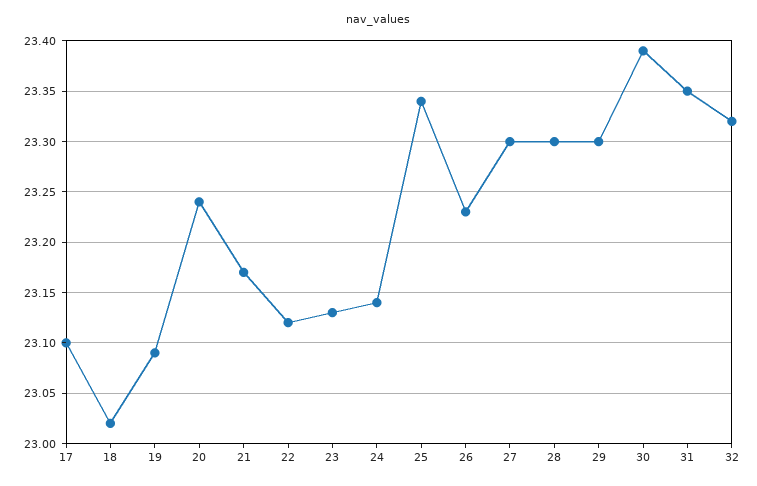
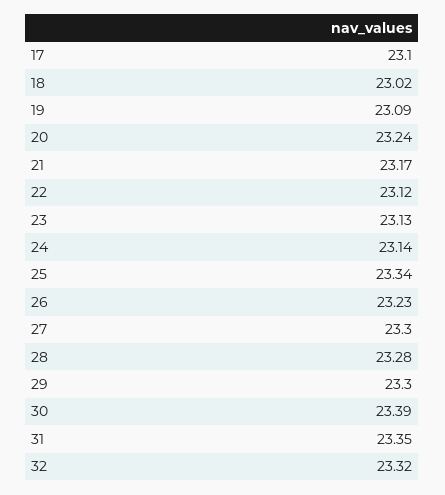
28: 23.3 -> 23.28

